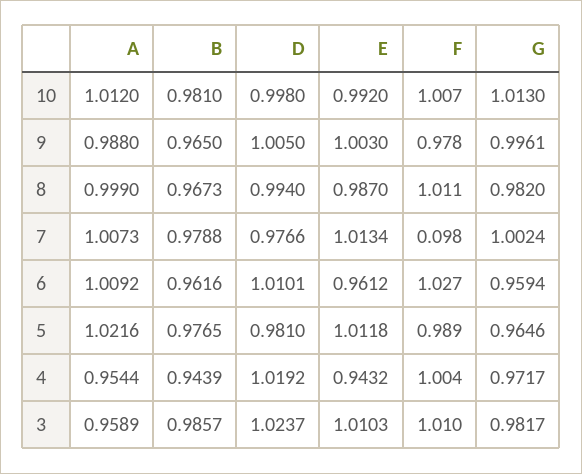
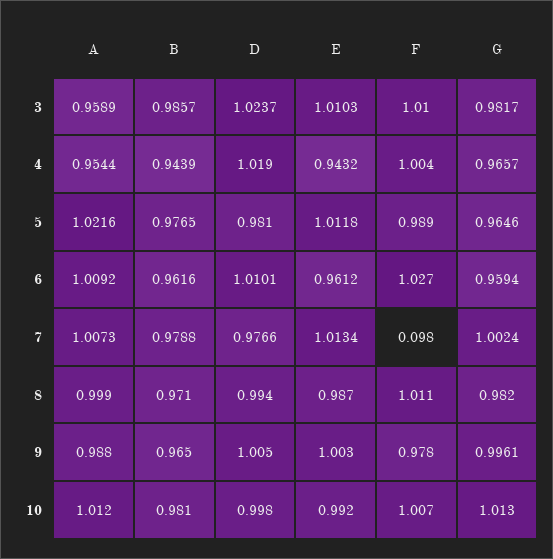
B, 8: 0.9673 -> 0.971
D, 4: 1.0192 -> 1.019
G, 4: 0.9717 -> 0.9657

